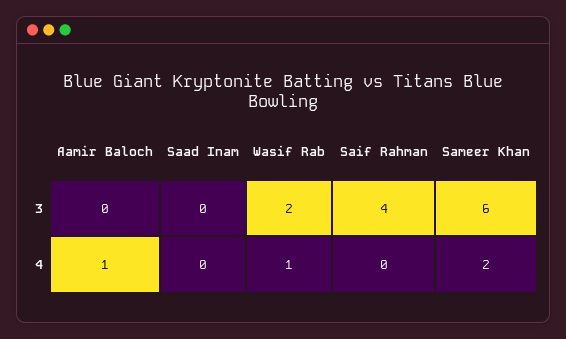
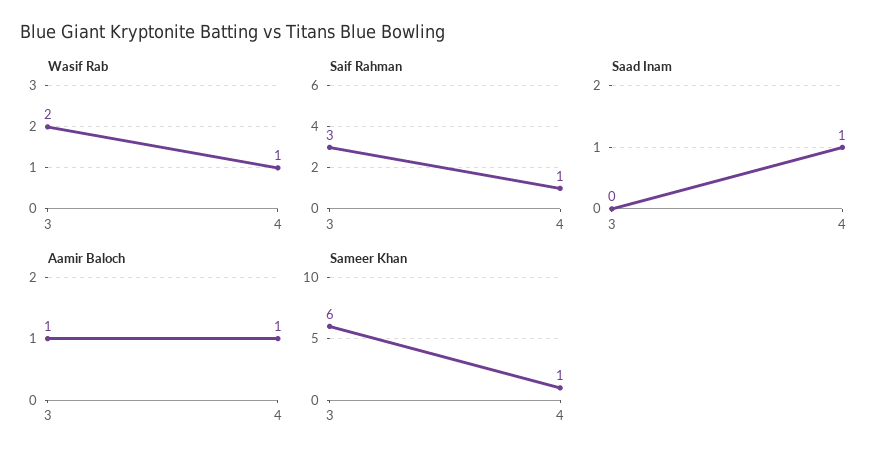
Aamir Baloch, 3: 0 -> 1
Saif Rahman, 3: 4 -> 3
Saad Inam, 4: 0 -> 1
Saif Rahman, 4: 0 -> 1
Sameer Khan, 4: 2 -> 1

